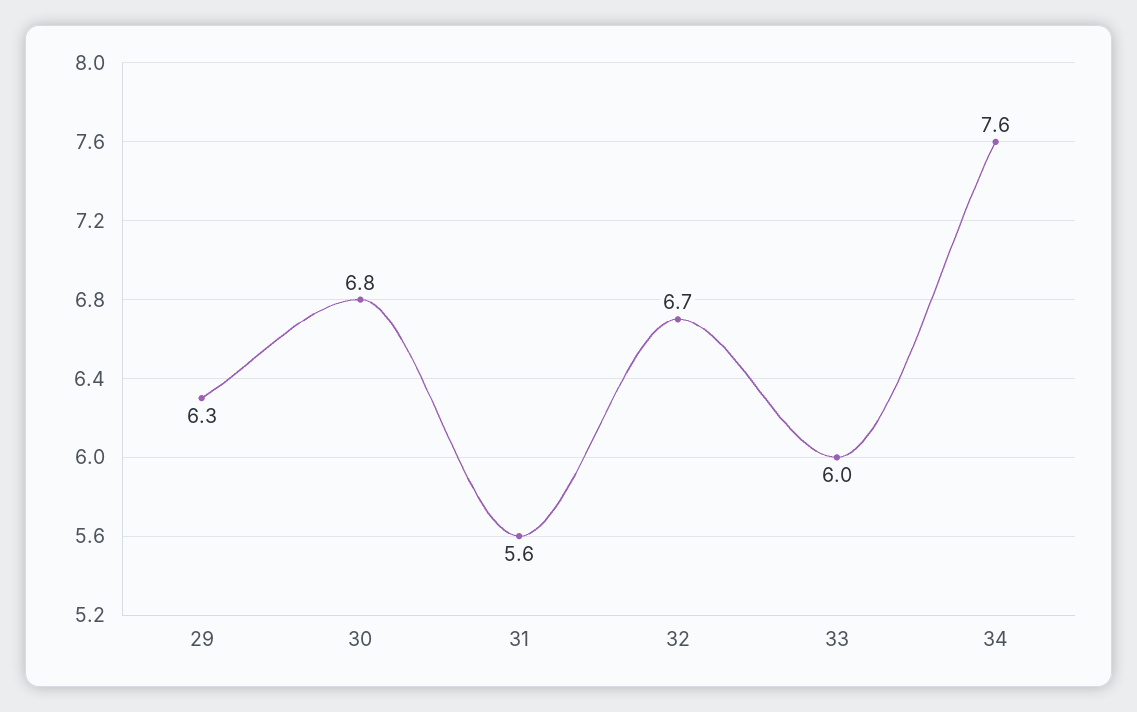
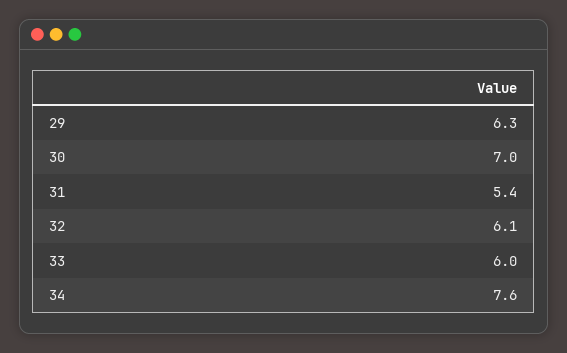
30: 6.8 -> 7
31: 5.6 -> 5.4
32: 6.7 -> 6.1

